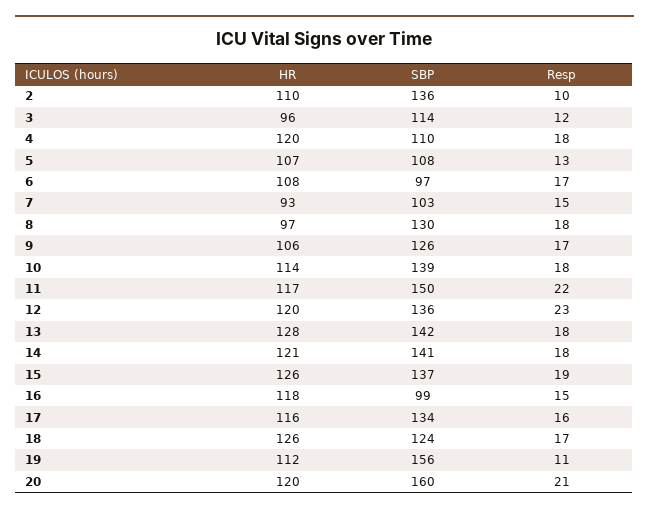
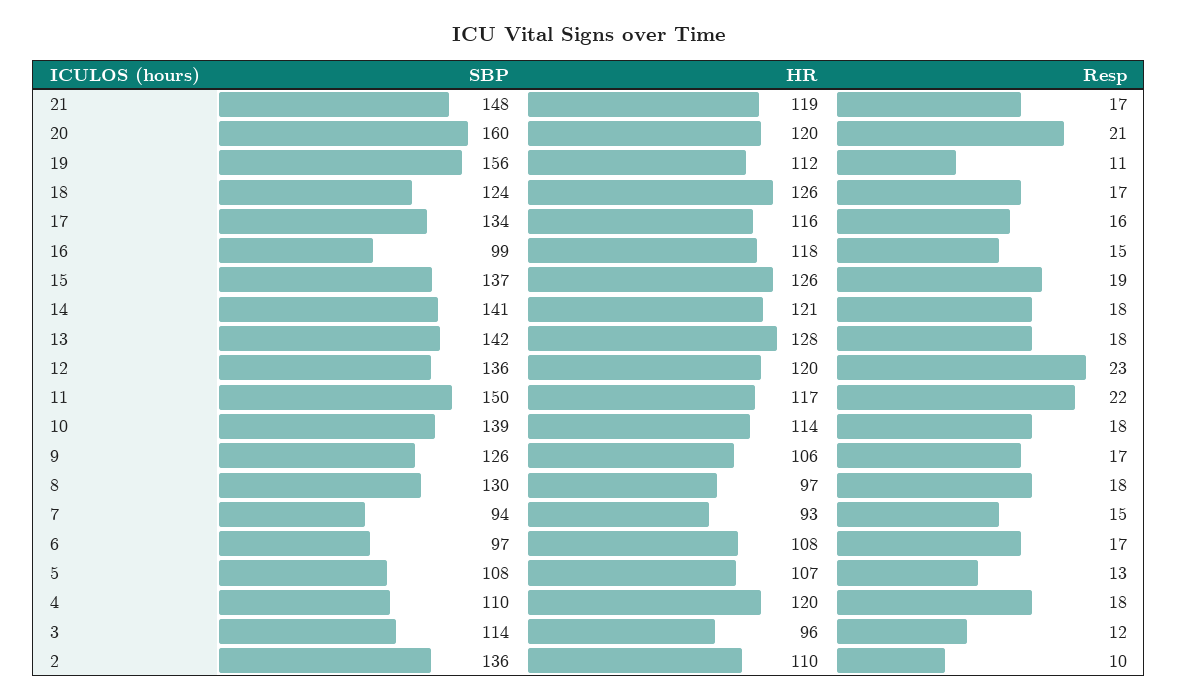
SBP, 7: 103 -> 94
SBP, 21: none -> 148
HR, 21: none -> 119
Resp, 21: none -> 17

